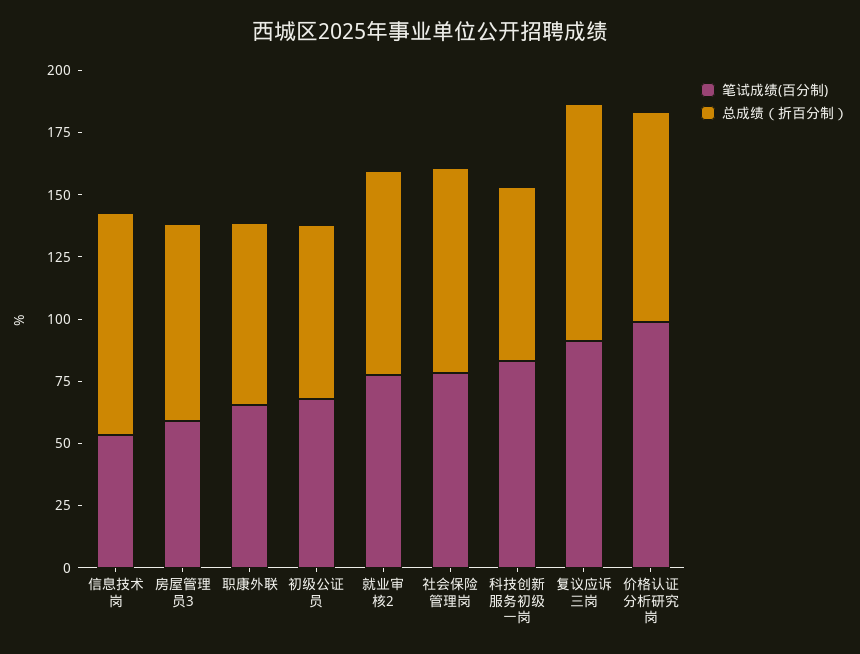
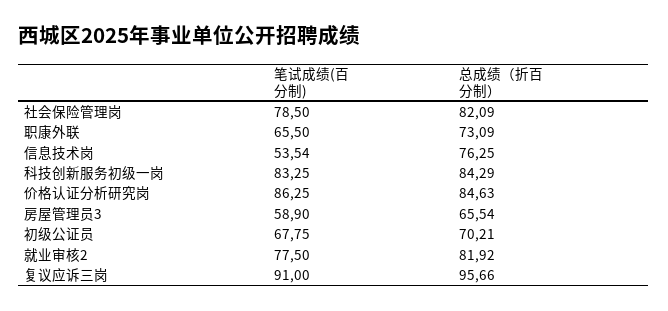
总成绩（折百分制）, 信息技术岗: 90 -> 76.25
总成绩（折百分制）, 房屋管理员3: 80 -> 65.54
总成绩（折百分制）, 科技创新服务初级一岗: 70 -> 84.29
笔试成绩(百分制), 价格认证分析研究岗: 100 -> 86.25

